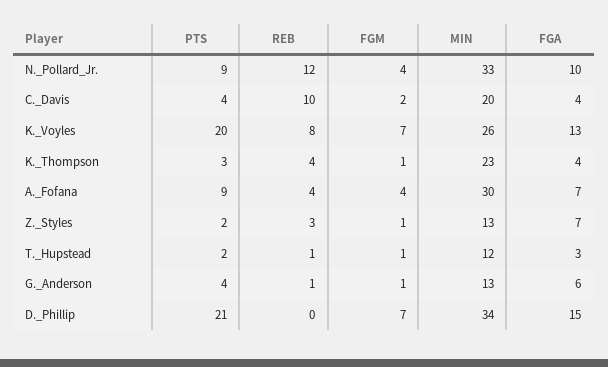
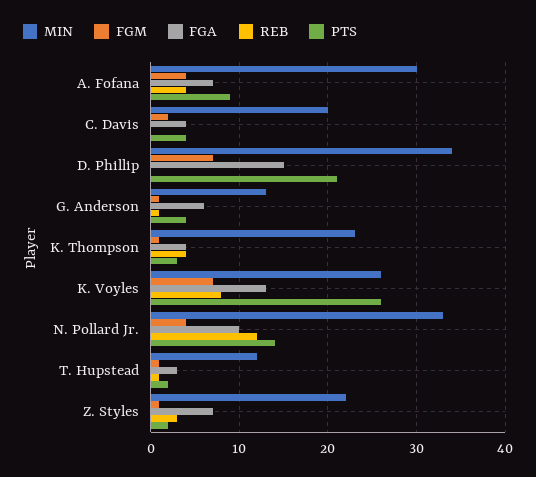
PTS, N._Pollard_Jr.: 9 -> 14
REB, C._Davis: 10 -> 0
PTS, K._Voyles: 20 -> 26
MIN, Z._Styles: 13 -> 22

